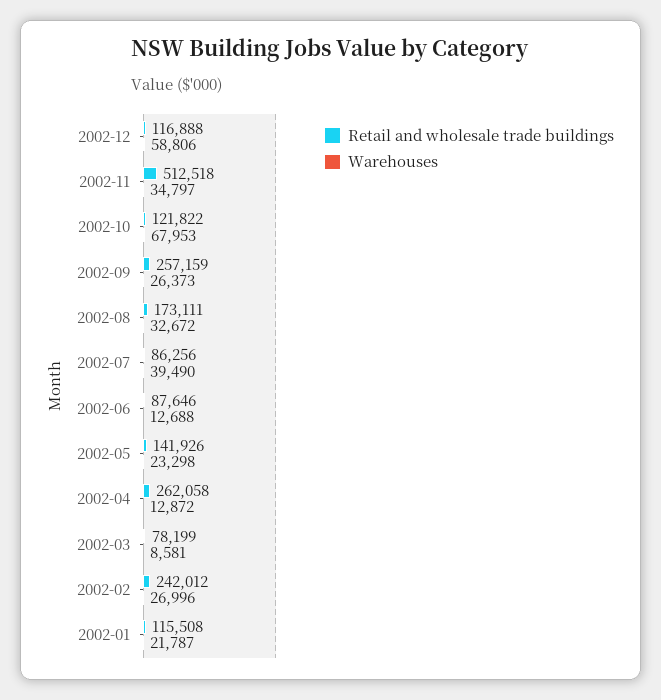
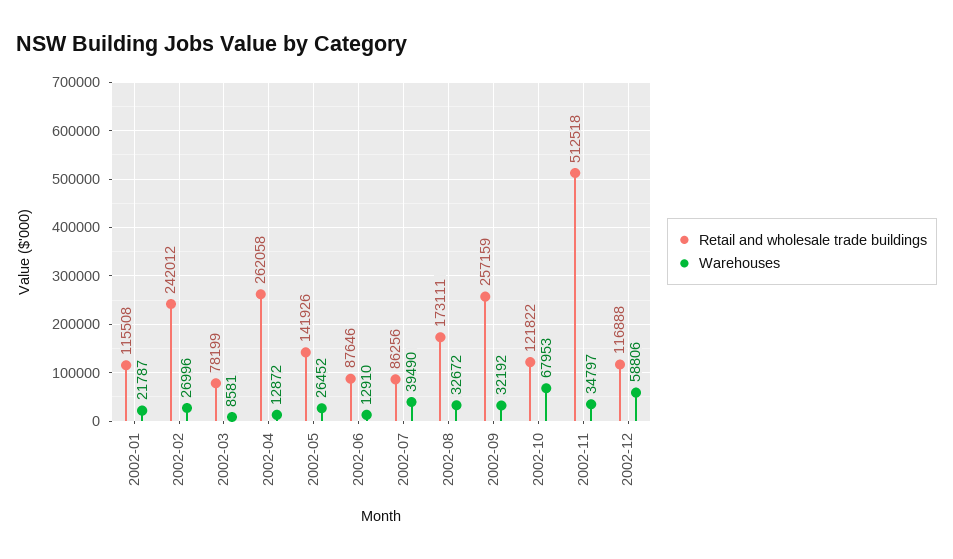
Warehouses, 2002-09: 26373 -> 32192
Warehouses, 2002-06: 12688 -> 12910
Warehouses, 2002-05: 23298 -> 26452

